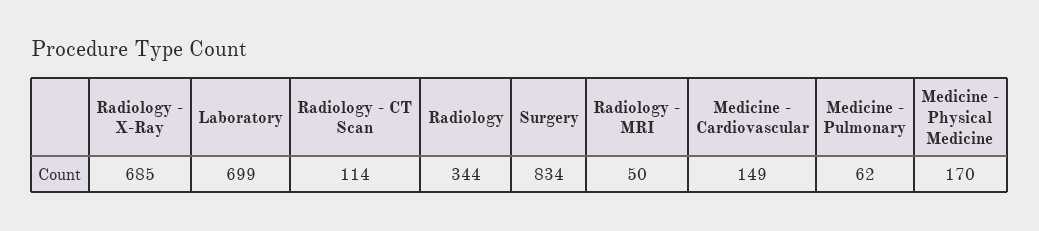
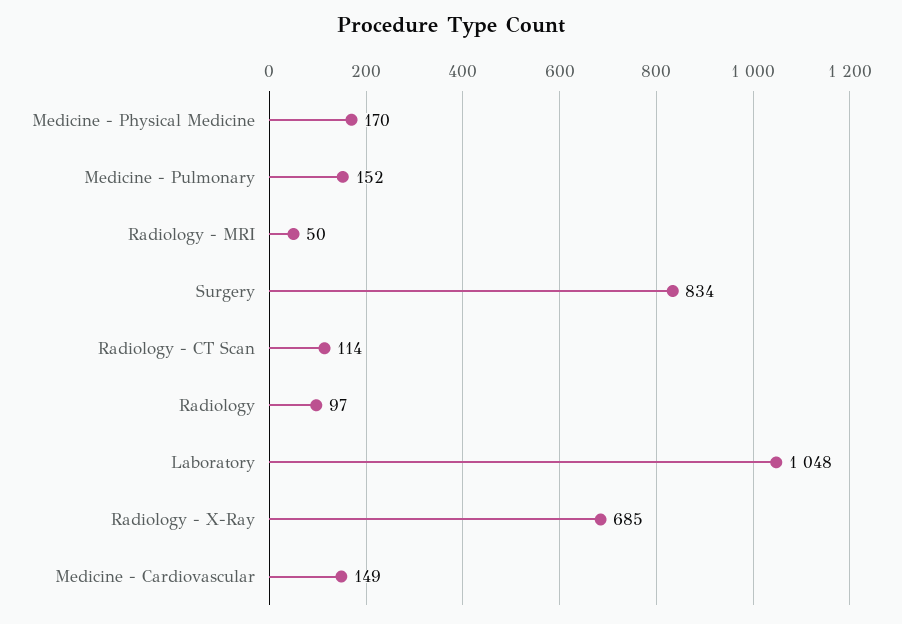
Laboratory: 699 -> 1048
Radiology: 344 -> 97
Medicine - Pulmonary: 62 -> 152

